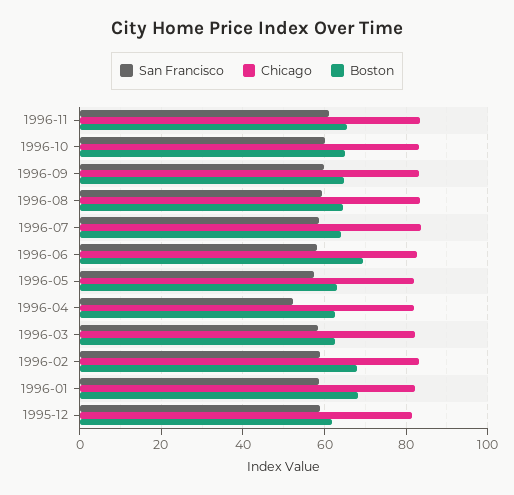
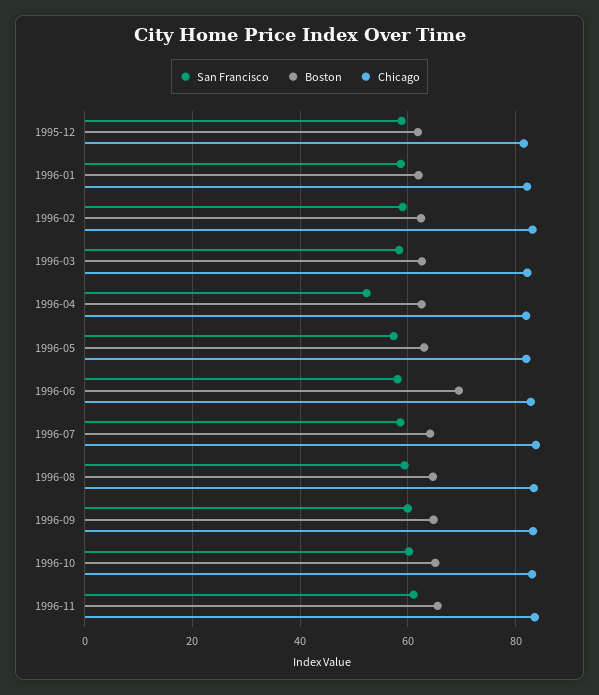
Boston, 1996-02: 68 -> 62
Boston, 1996-01: 68 -> 62

